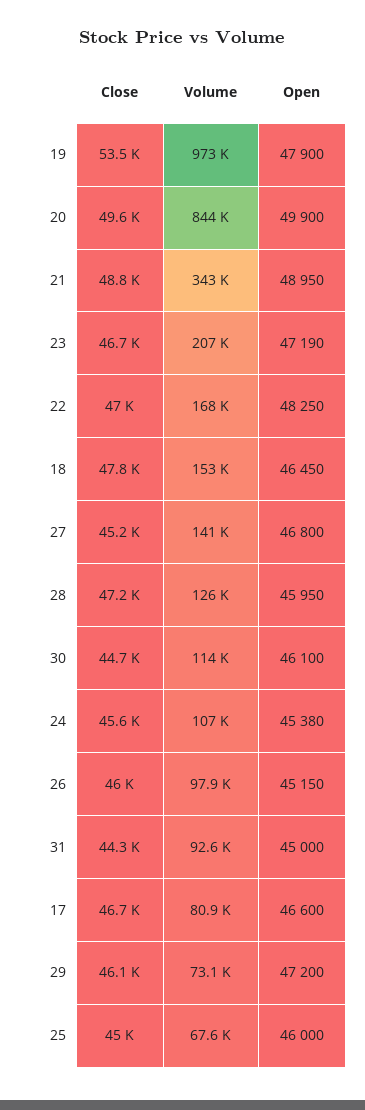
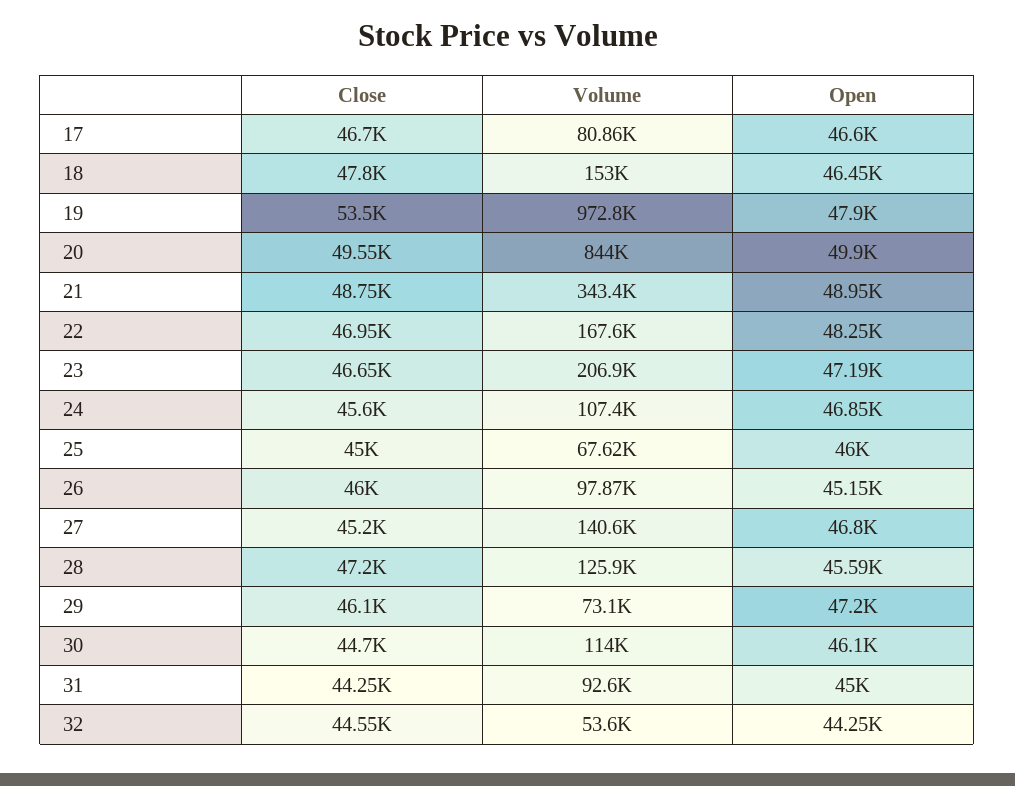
Open, 28: 45950 -> 45590
Open, 24: 45380 -> 46850
Close, 32: none -> 44550
Volume, 32: none -> 53600
Open, 32: none -> 44250

